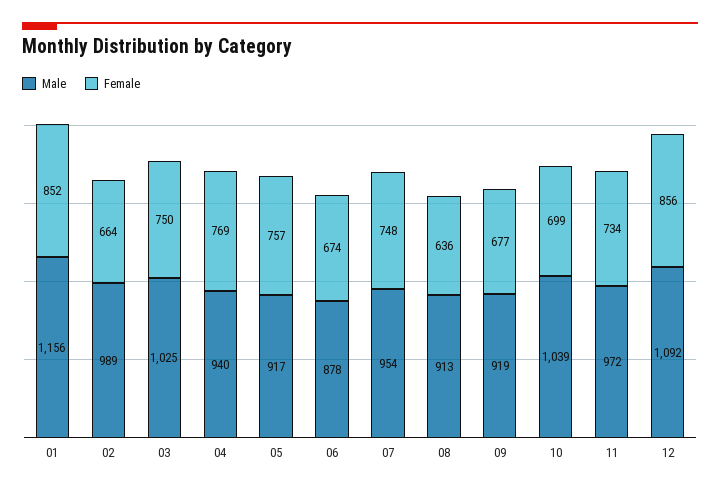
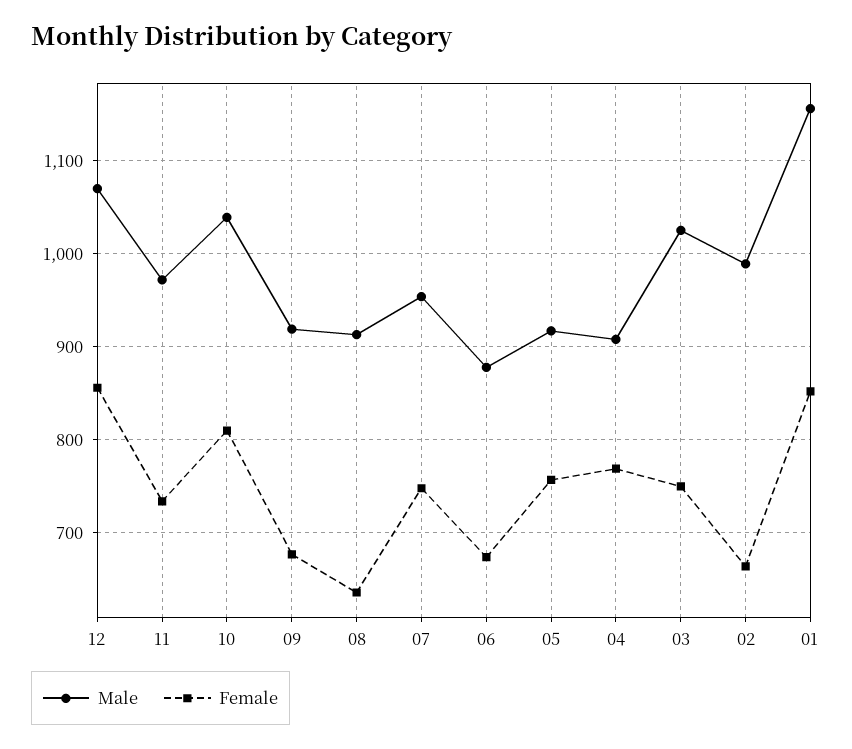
Male, 04: 940 -> 910
Female, 10: 699 -> 810
Male, 12: 1092 -> 1070

